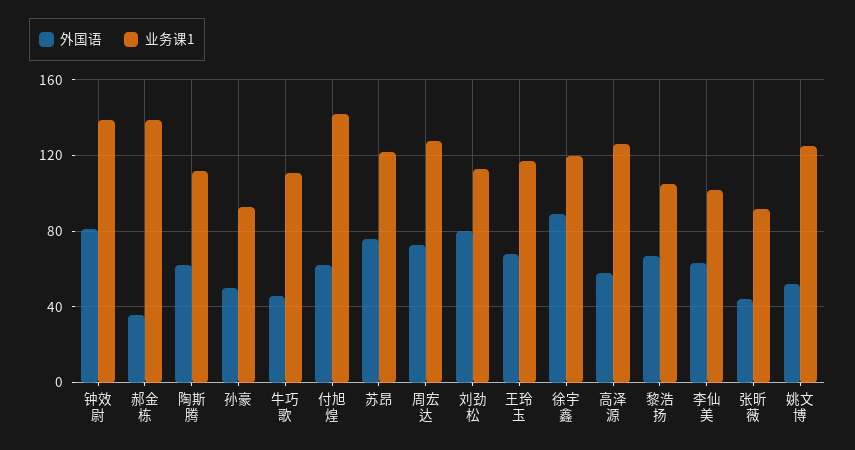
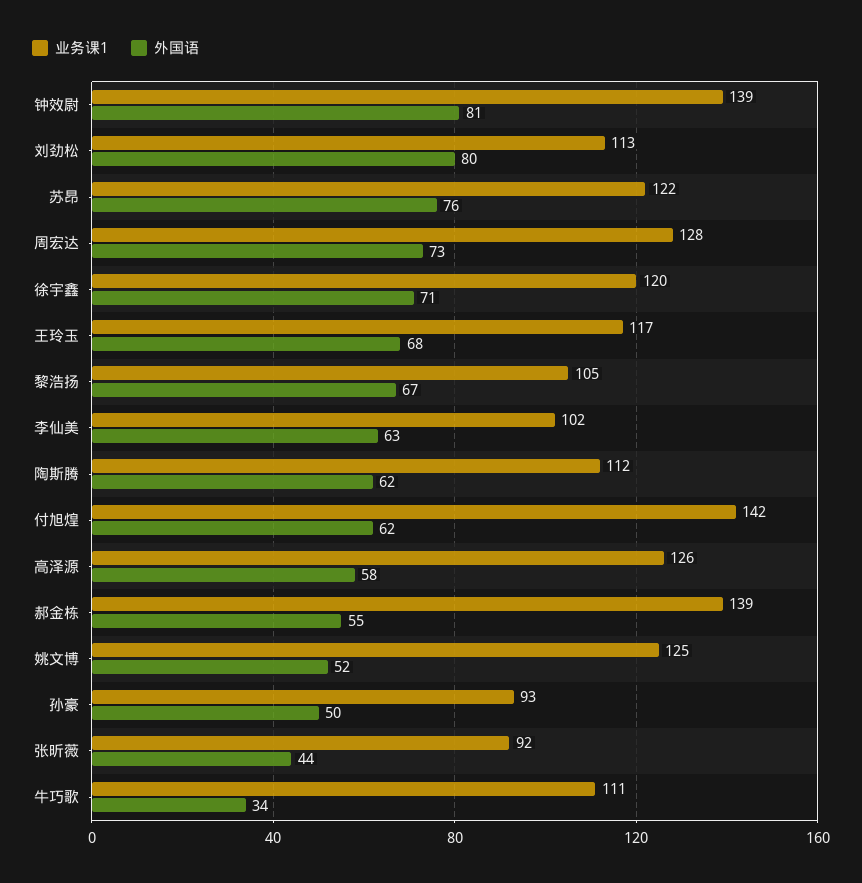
外国语, 郝金栋: 35 -> 55
外国语, 牛巧歌: 45 -> 34
外国语, 徐宇鑫: 90 -> 71

